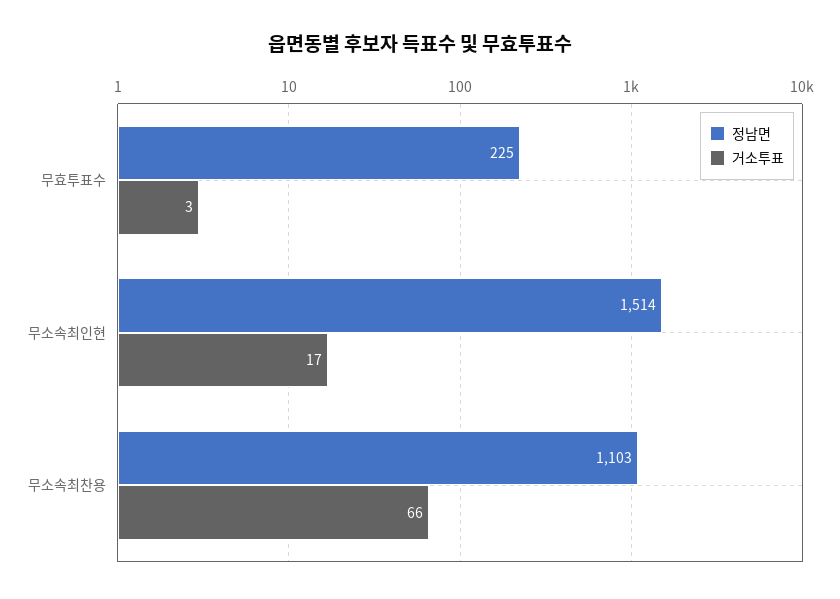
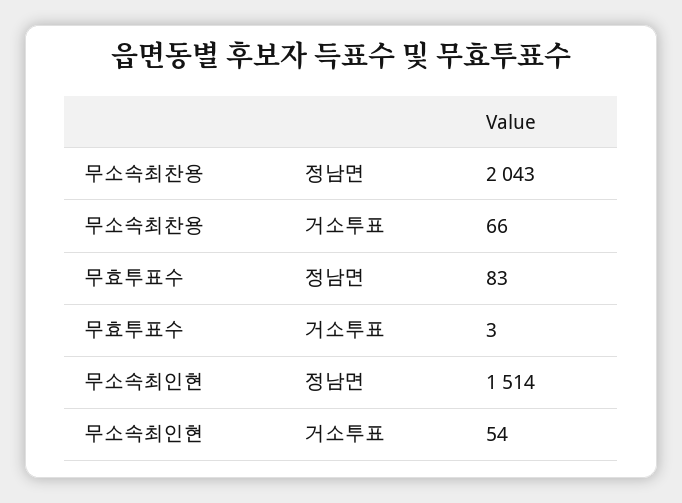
정남면, 무효투표수: 225 -> 83
거소투표, 무소속최인현: 17 -> 54
정남면, 무소속최찬용: 1103 -> 2043

